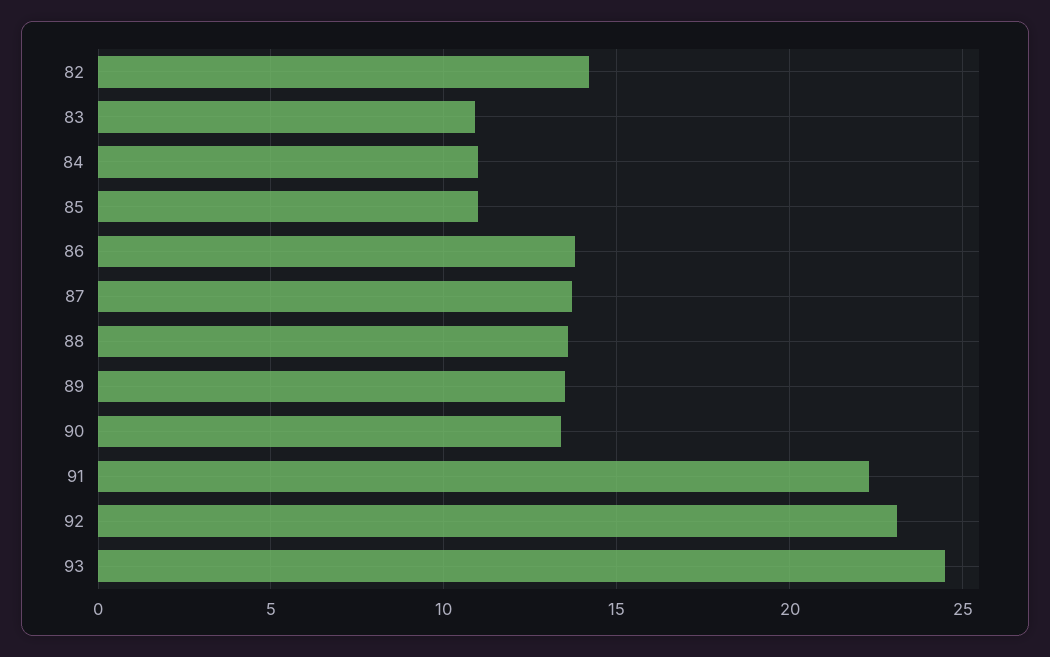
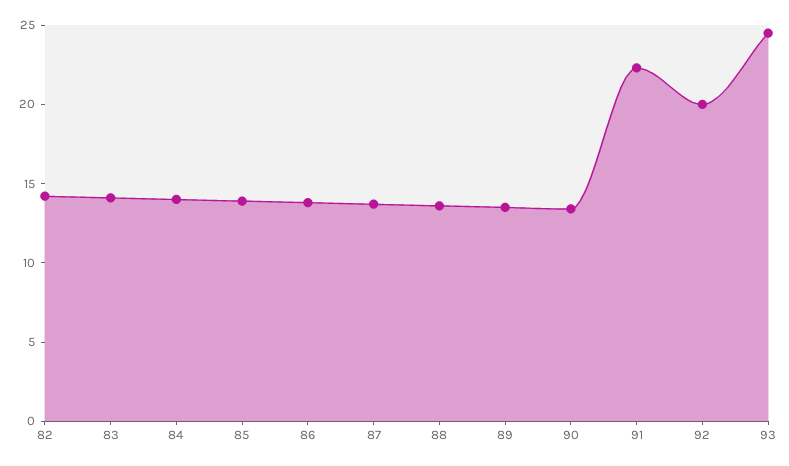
83: 11 -> 14
84: 11 -> 14
85: 11 -> 14
92: 23 -> 20

